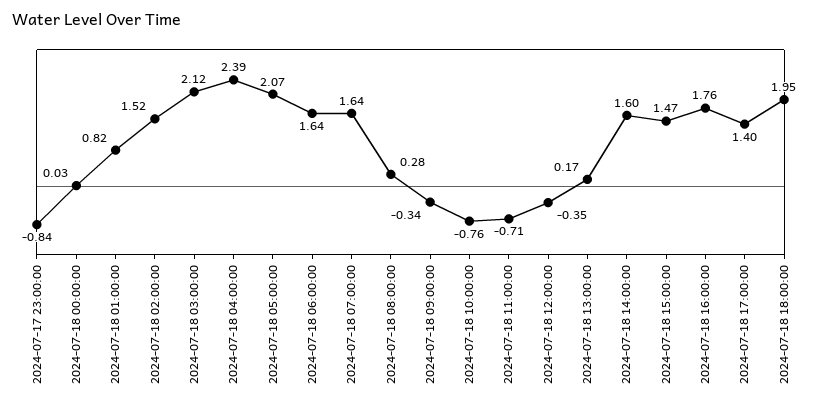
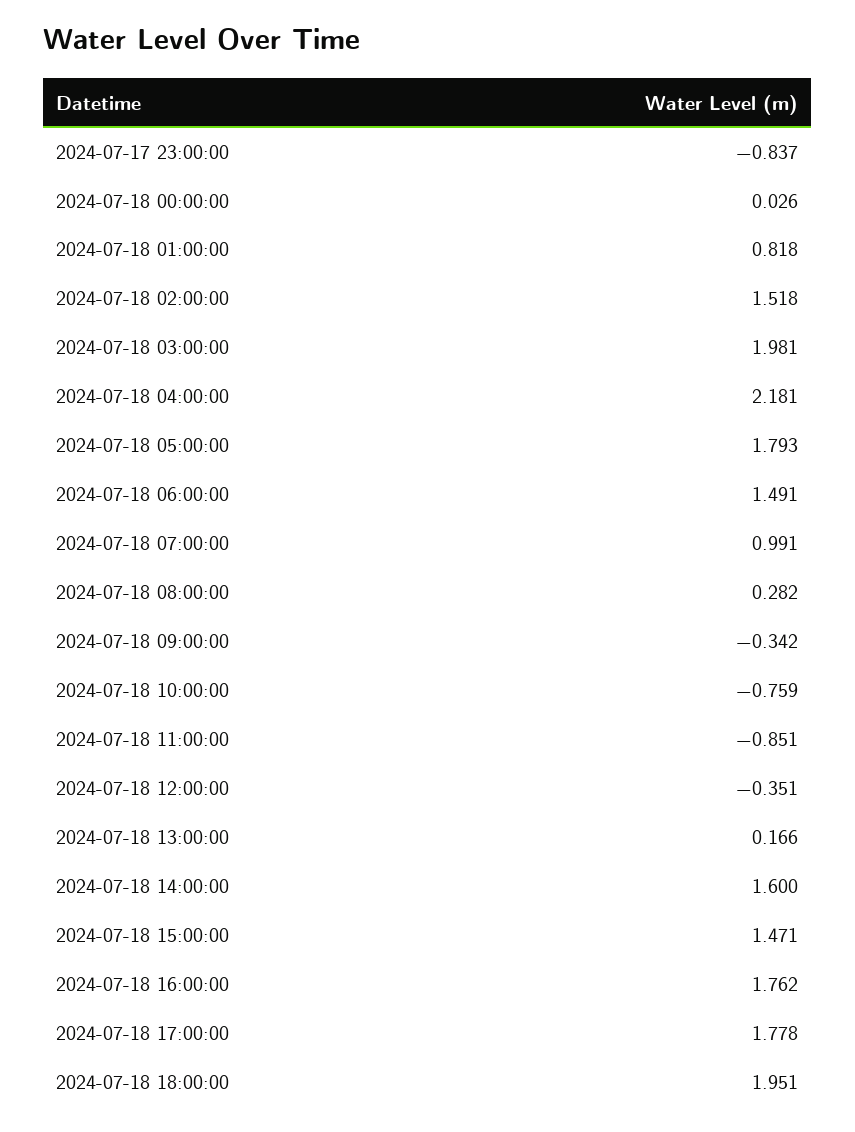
2024-07-18 03:00:00: 2.12 -> 1.981
2024-07-18 04:00:00: 2.39 -> 2.181
2024-07-18 05:00:00: 2.07 -> 1.793
2024-07-18 06:00:00: 1.64 -> 1.491
2024-07-18 07:00:00: 1.64 -> 0.991
2024-07-18 11:00:00: -0.71 -> -0.851
2024-07-18 17:00:00: 1.4 -> 1.778

